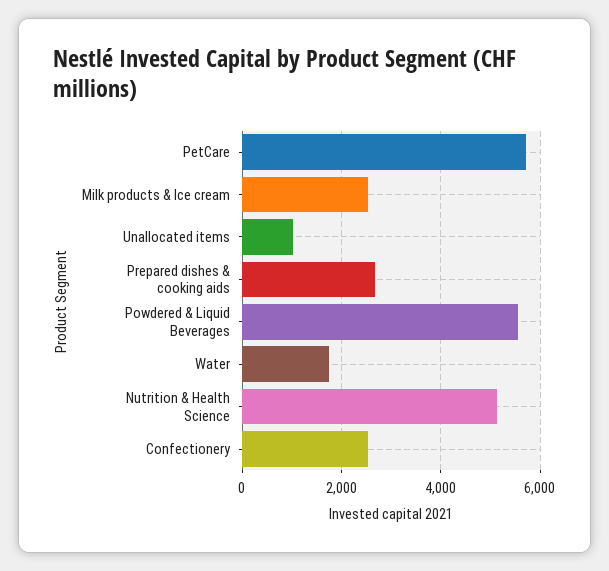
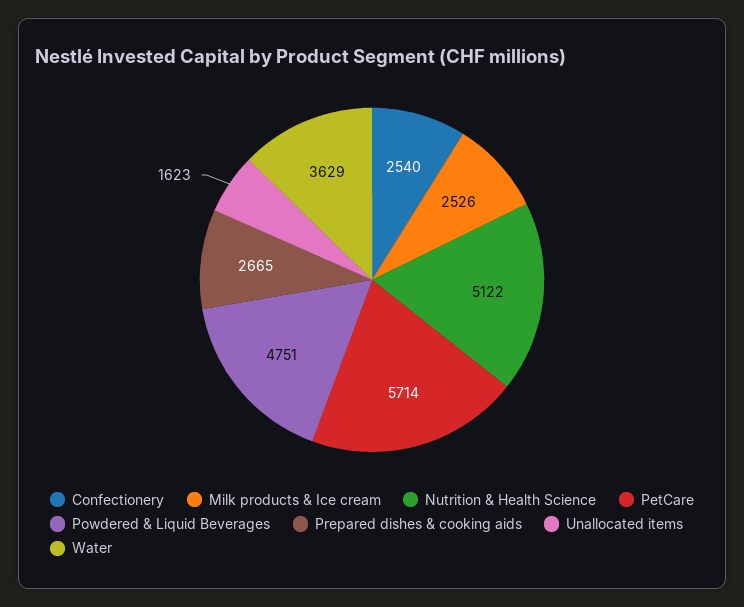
Unallocated items: 1000 -> 1623
Powdered & Liquid Beverages: 5600 -> 4751
Water: 1800 -> 3629

